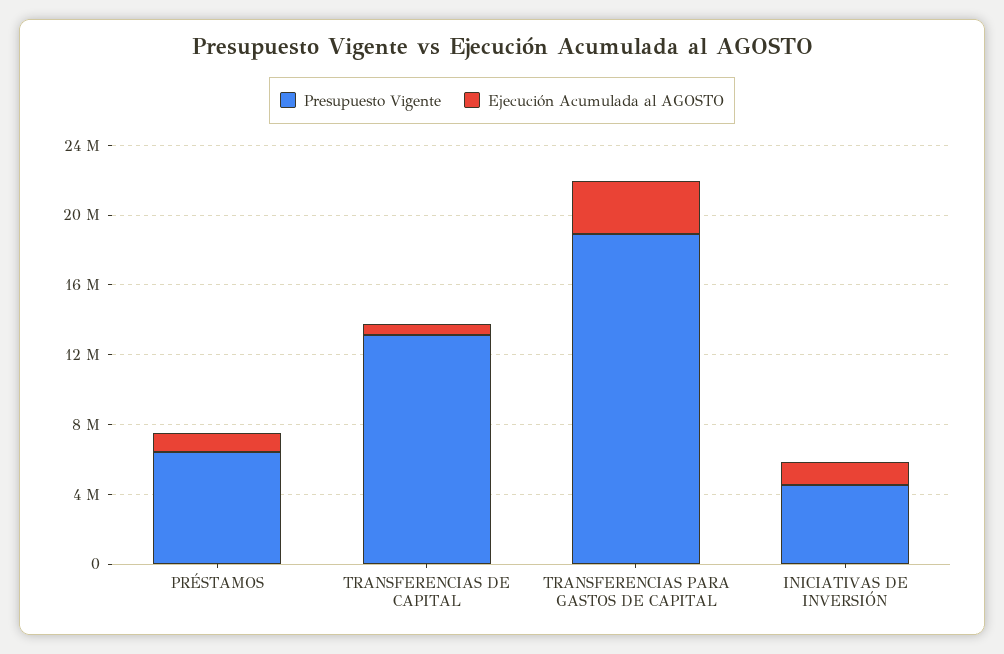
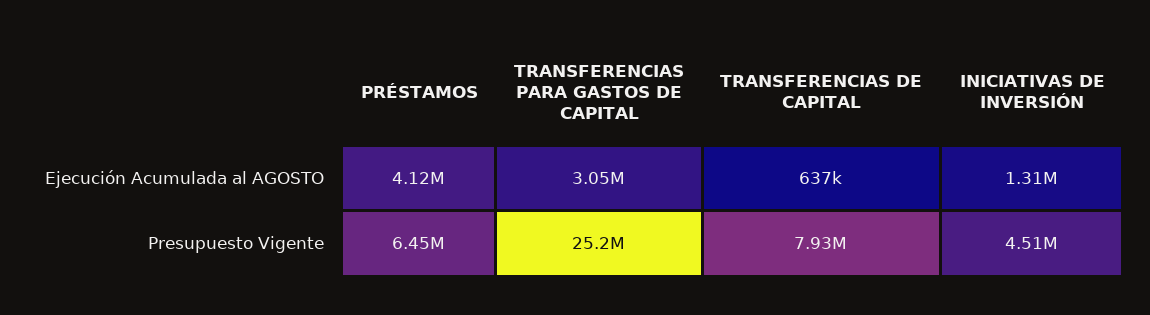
Ejecución Acumulada al AGOSTO, PRÉSTAMOS: 1000000 -> 4120000
Presupuesto Vigente, TRANSFERENCIAS DE CAPITAL: 13000000 -> 7930000
Presupuesto Vigente, TRANSFERENCIAS PARA GASTOS DE CAPITAL: 19000000 -> 25200000

